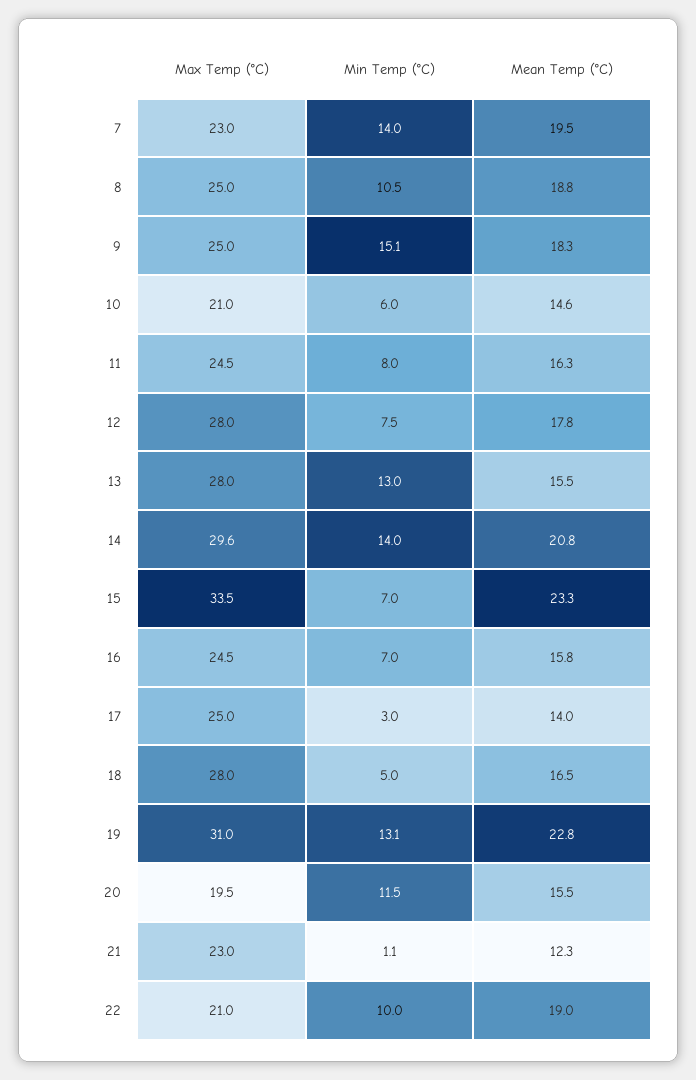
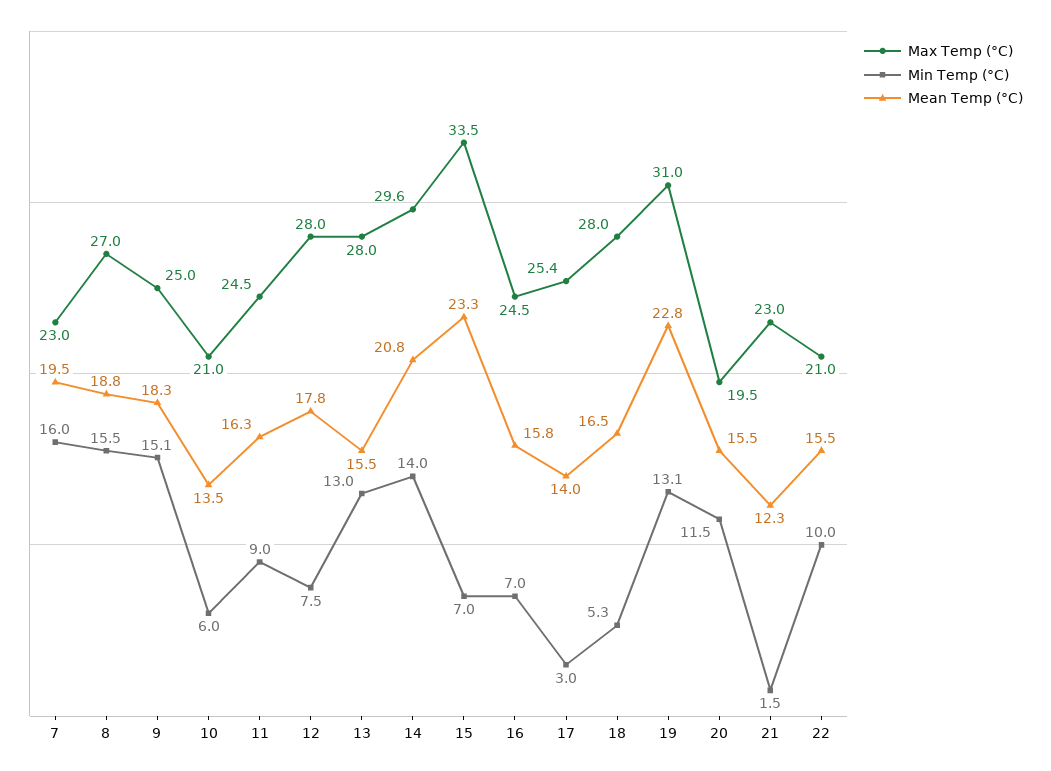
Min Temp (°C), 7: 14 -> 16
Max Temp (°C), 8: 25 -> 27
Min Temp (°C), 8: 10.5 -> 15.5
Mean Temp (°C), 10: 14.6 -> 13.5
Min Temp (°C), 11: 8 -> 9
Max Temp (°C), 17: 25 -> 25.4
Min Temp (°C), 18: 5 -> 5.3
Min Temp (°C), 21: 1.1 -> 1.5
Mean Temp (°C), 22: 19 -> 15.5

